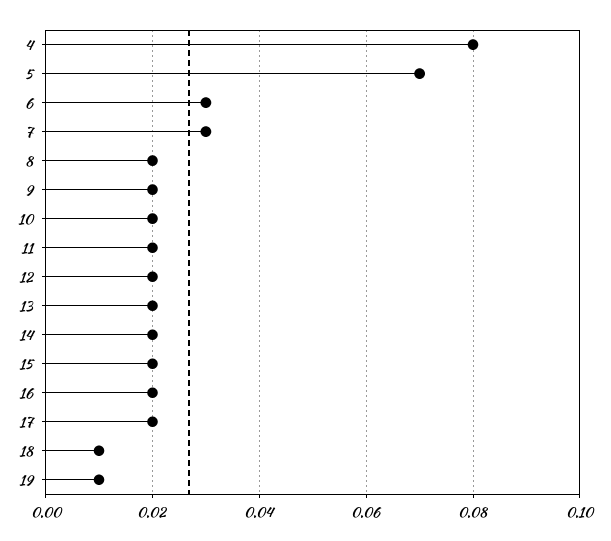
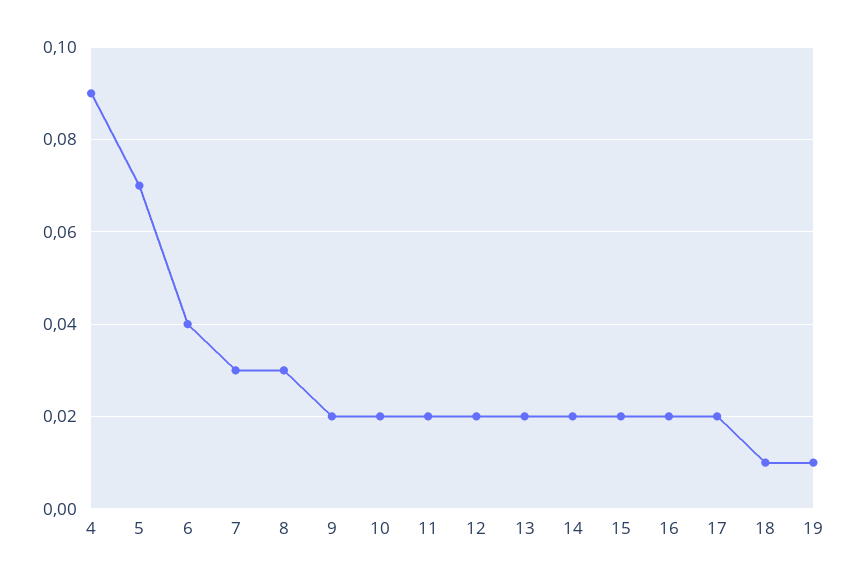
4: 0.08 -> 0.09
6: 0.03 -> 0.04
8: 0.02 -> 0.03

